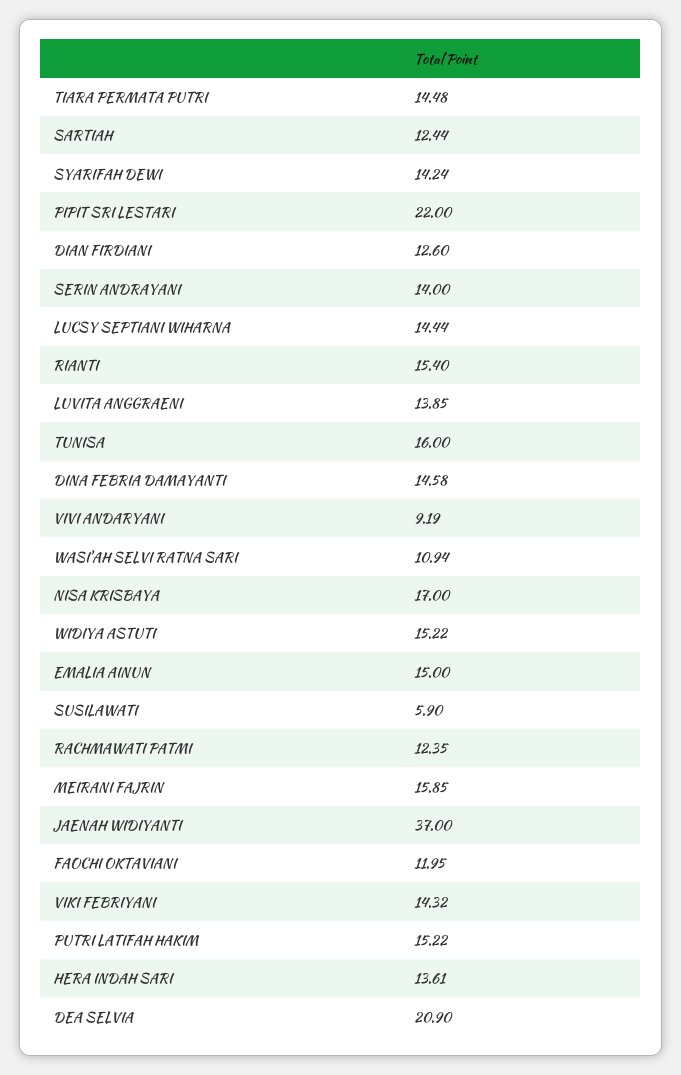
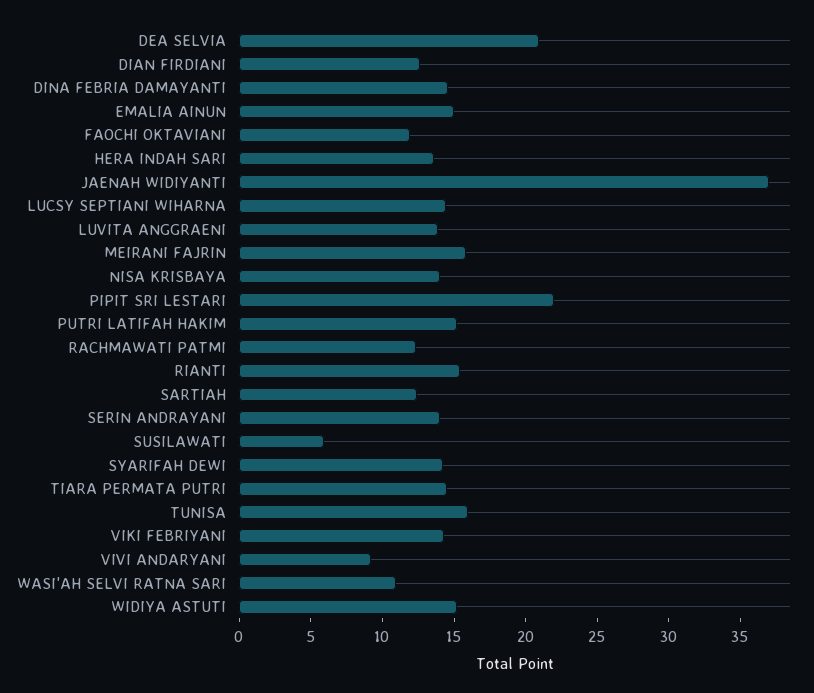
NISA KRISBAYA: 17 -> 14

